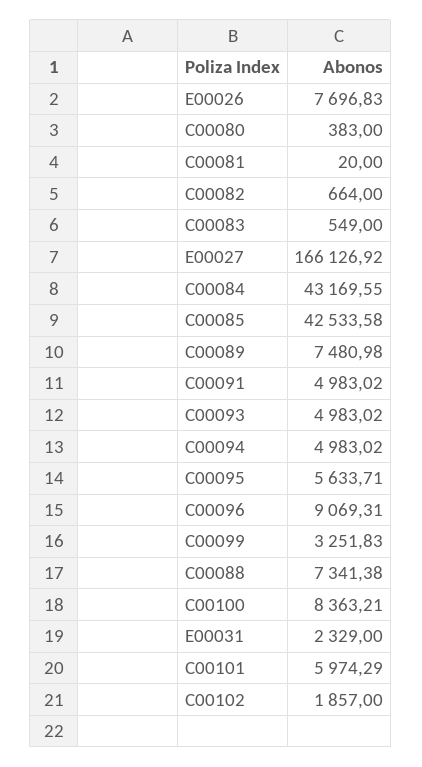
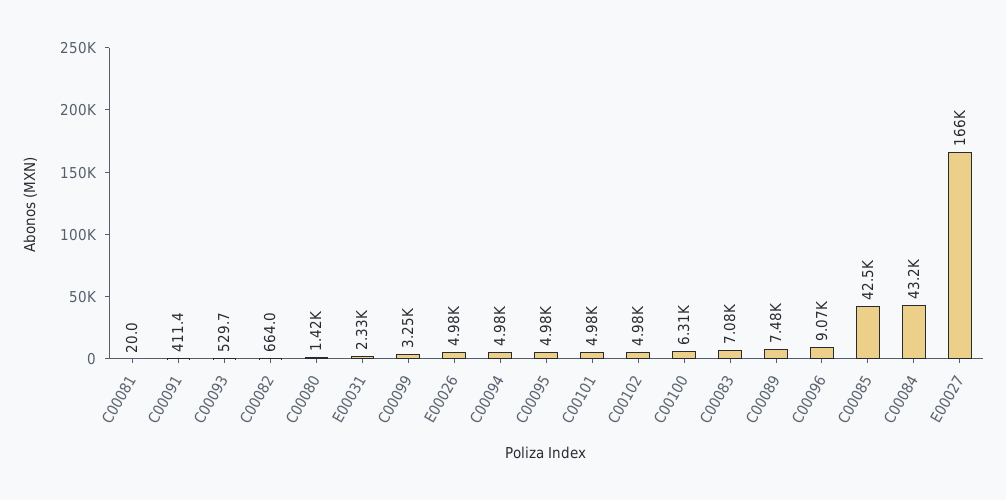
E00026: 7696.83 -> 4980
C00080: 383 -> 1420
C00083: 549 -> 7080
C00091: 4983.02 -> 411.4
C00093: 4983.02 -> 529.7
C00095: 5633.71 -> 4980
C00088: 7341.38 -> none
C00100: 8363.21 -> 6310
C00101: 5974.29 -> 4980
C00102: 1857 -> 4980

